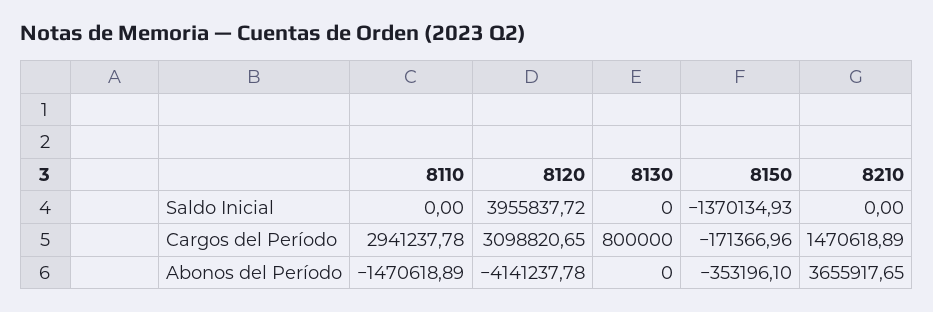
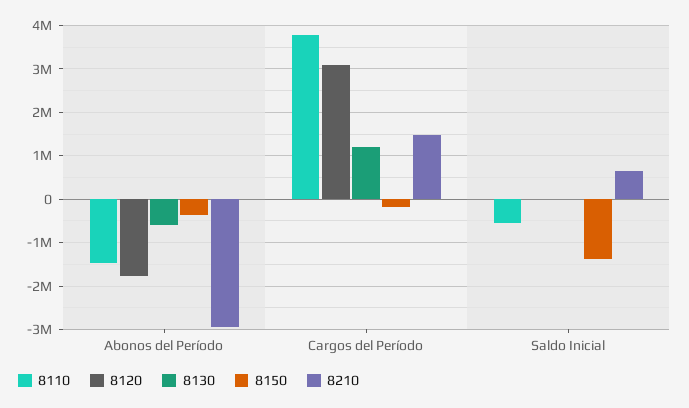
8110, Saldo Inicial: 0 -> -600000
8120, Saldo Inicial: 3955837.72 -> 0
8210, Saldo Inicial: 0 -> 600000
8110, Cargos del Período: 2941237.78 -> 3800000
8130, Cargos del Período: 800000 -> 1200000
8120, Abonos del Período: -4141237.78 -> -1800000
8130, Abonos del Período: 0 -> -600000
8210, Abonos del Período: 3655917.65 -> -3000000

